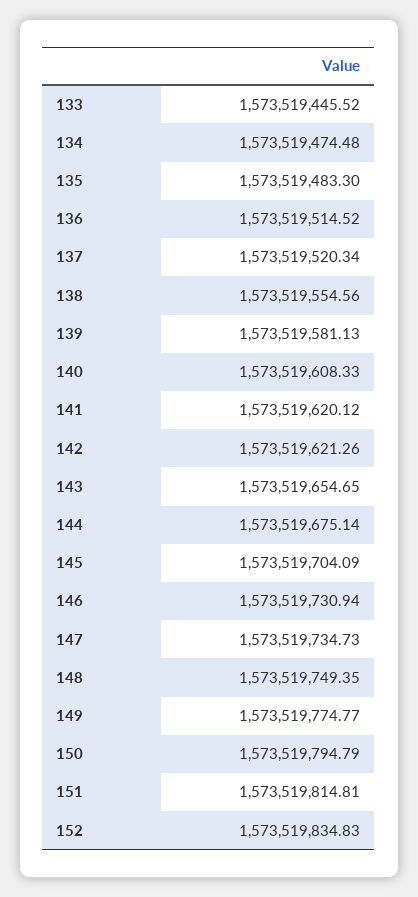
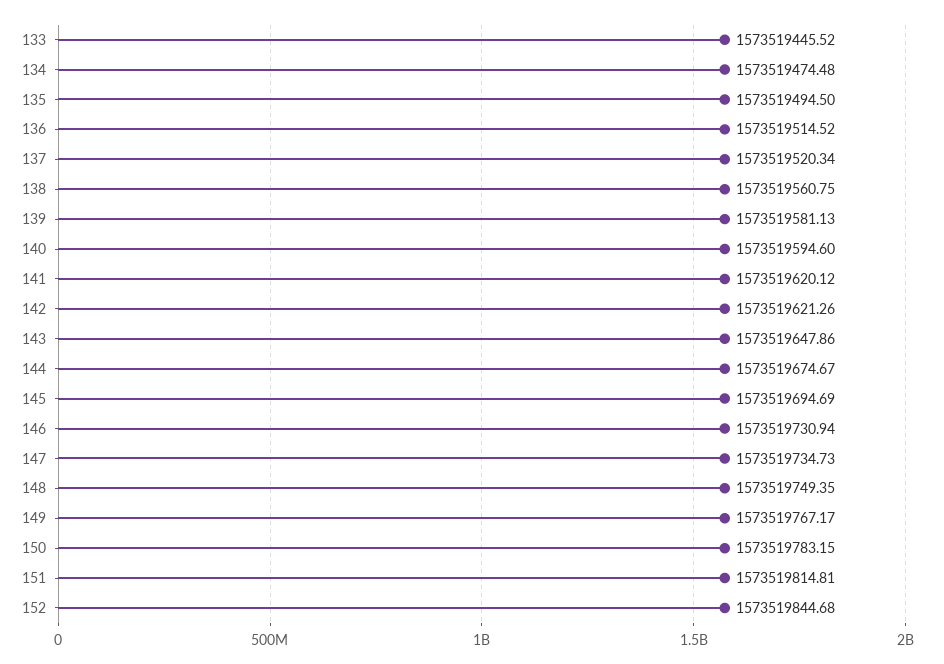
135: 1573519483.3 -> 1573519494.5
138: 1573519554.56 -> 1573519560.75
140: 1573519608.33 -> 1573519594.6
143: 1573519654.65 -> 1573519647.86
144: 1573519675.14 -> 1573519674.67
145: 1573519704.09 -> 1573519694.69
149: 1573519774.77 -> 1573519767.17
150: 1573519794.79 -> 1573519783.15
152: 1573519834.83 -> 1573519844.68

